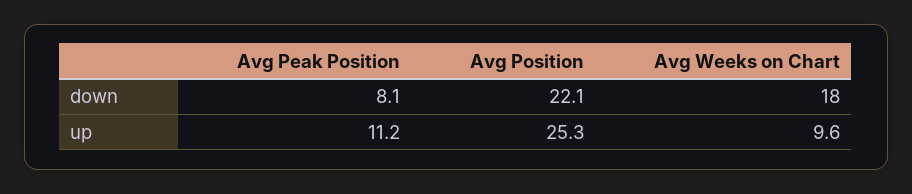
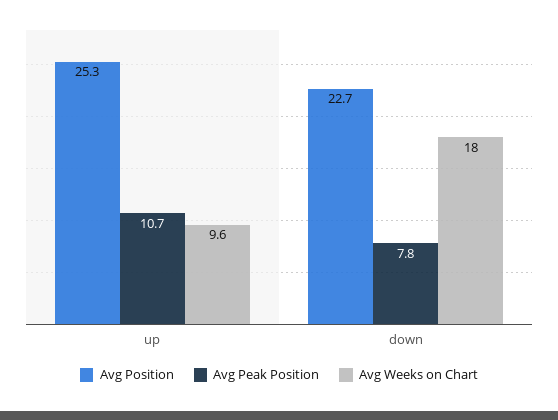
Avg Peak Position, down: 8.1 -> 7.8
Avg Position, down: 22.1 -> 22.7
Avg Peak Position, up: 11.2 -> 10.7

